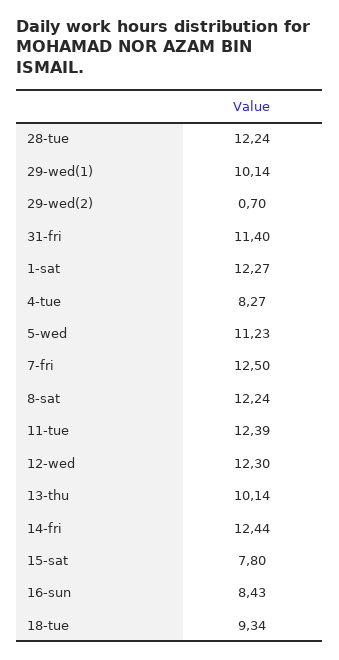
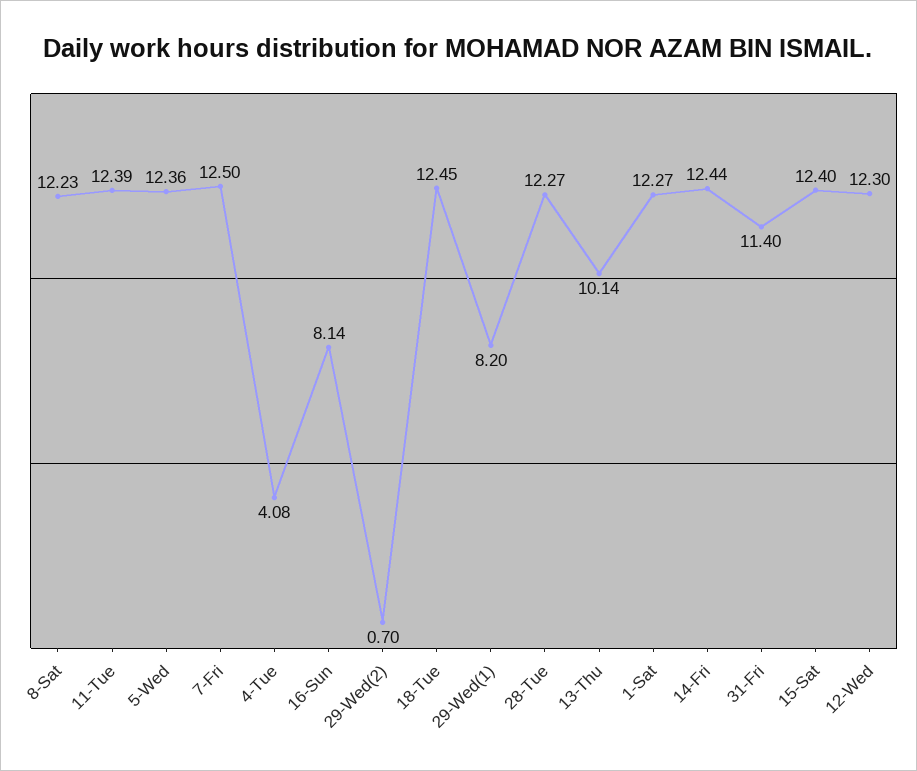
28-tue: 12.24 -> 12.27
29-wed(1): 10.14 -> 8.2
4-tue: 8.27 -> 4.08
5-wed: 11.23 -> 12.36
8-sat: 12.24 -> 12.23
15-sat: 7.8 -> 12.4
16-sun: 8.43 -> 8.14
18-tue: 9.34 -> 12.45

